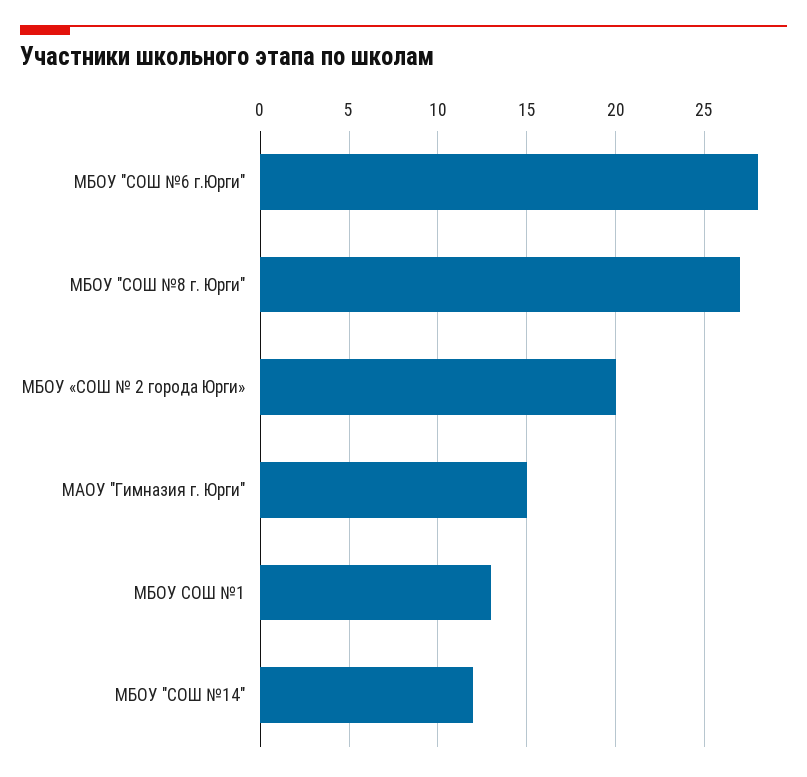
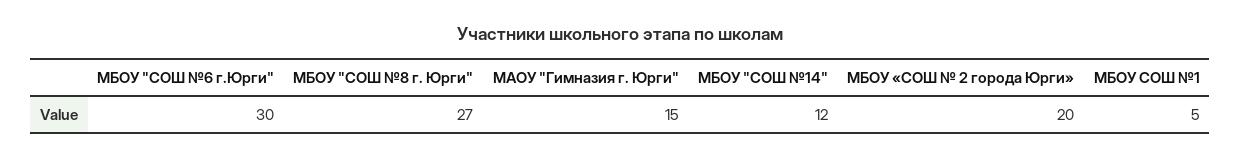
МБОУ "СОШ №6 г.Юрги": 28 -> 30
МБОУ СОШ №1: 13 -> 5

